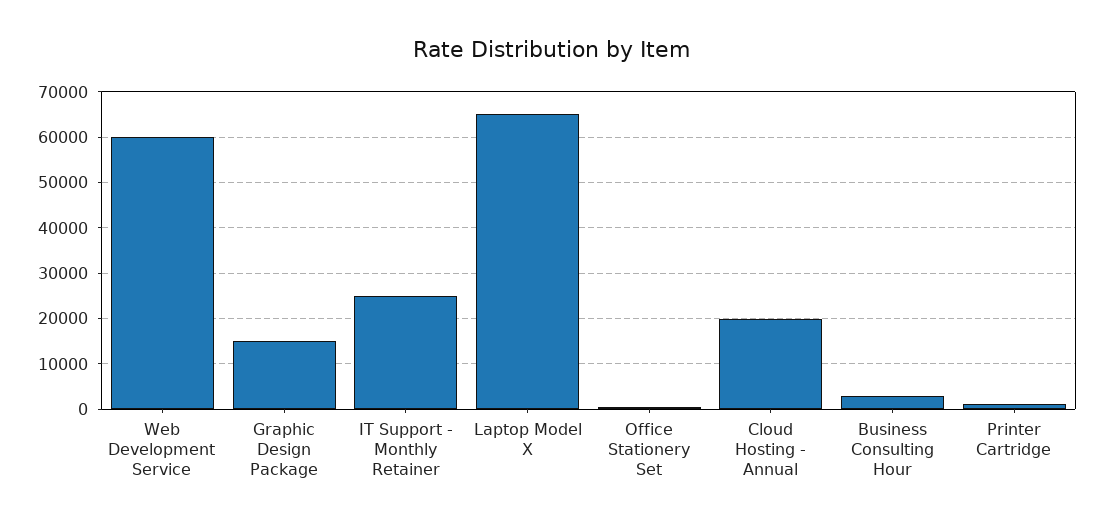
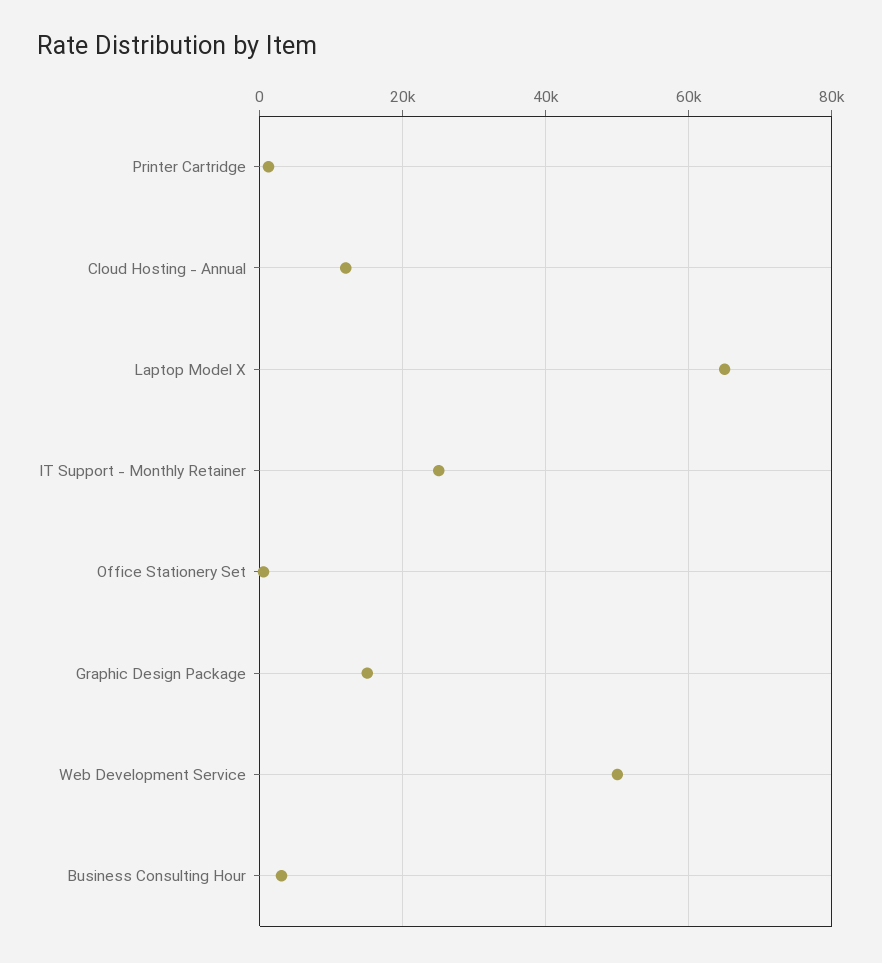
Web Development Service: 60000 -> 50000
Cloud Hosting - Annual: 20000 -> 12000

